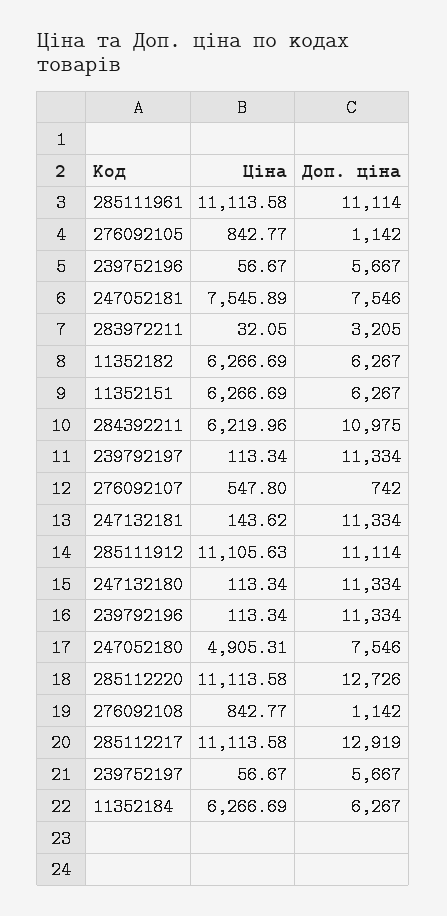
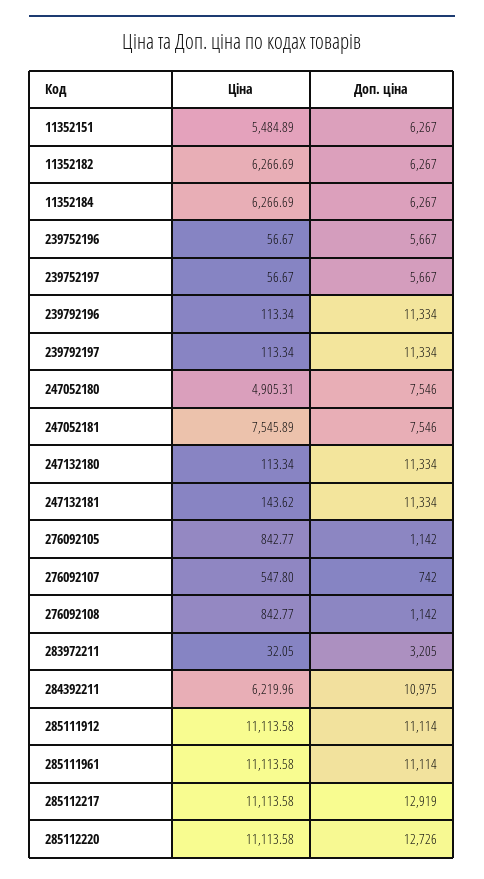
Ціна, 11352151: 6266.69 -> 5484.89
Ціна, 285111912: 11105.63 -> 11113.58

